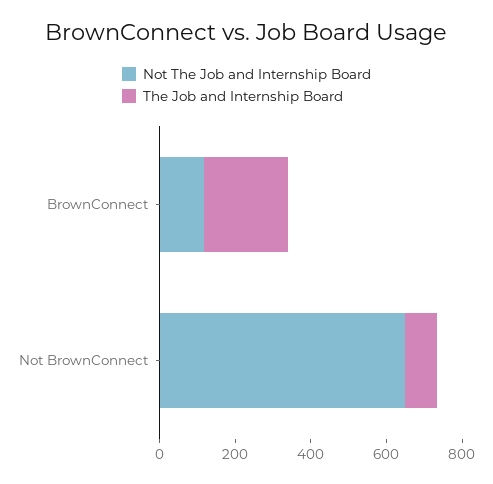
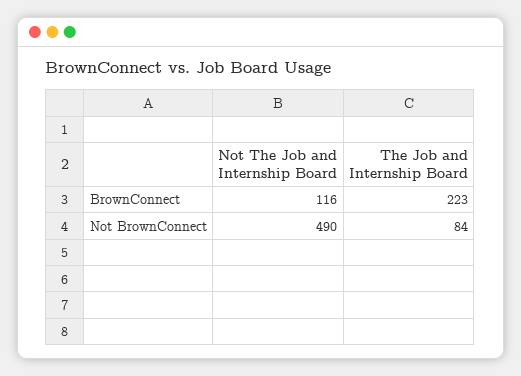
Not The Job and Internship Board, Not BrownConnect: 650 -> 490

